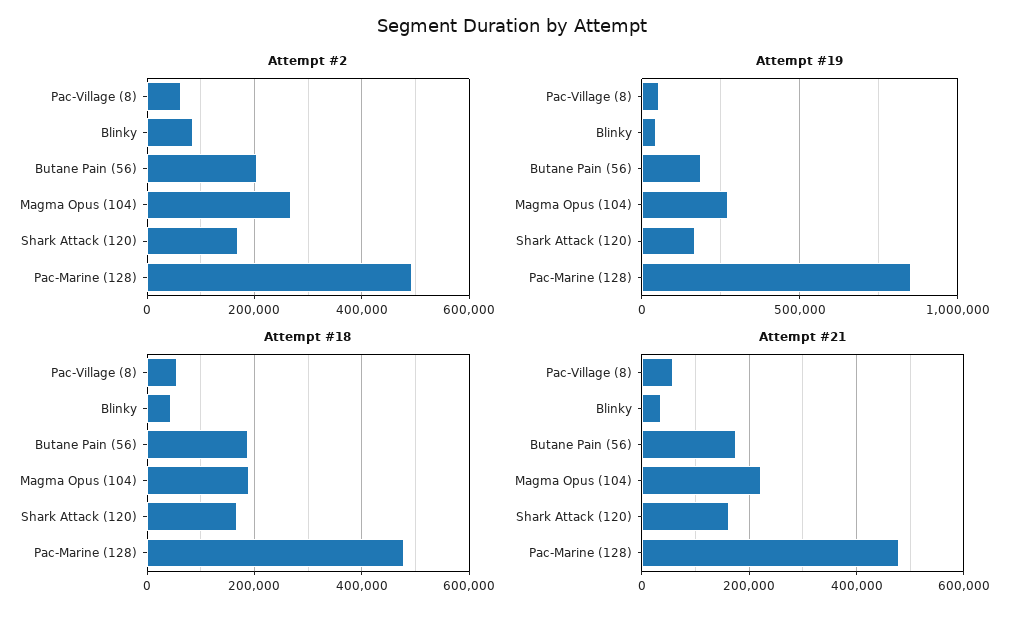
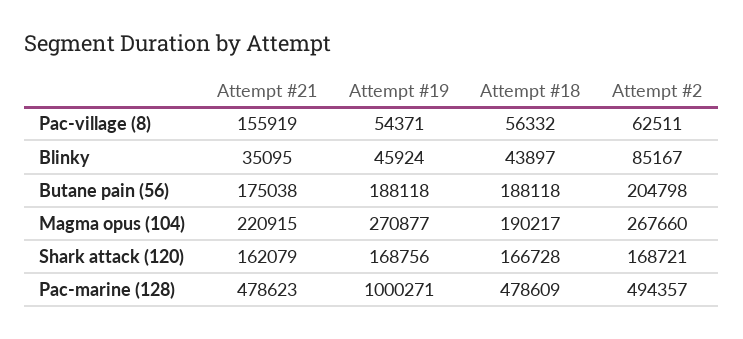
Attempt #19, Pac-Marine (128): 850000 -> 1000271
Attempt #21, Pac-Village (8): 60000 -> 155919

